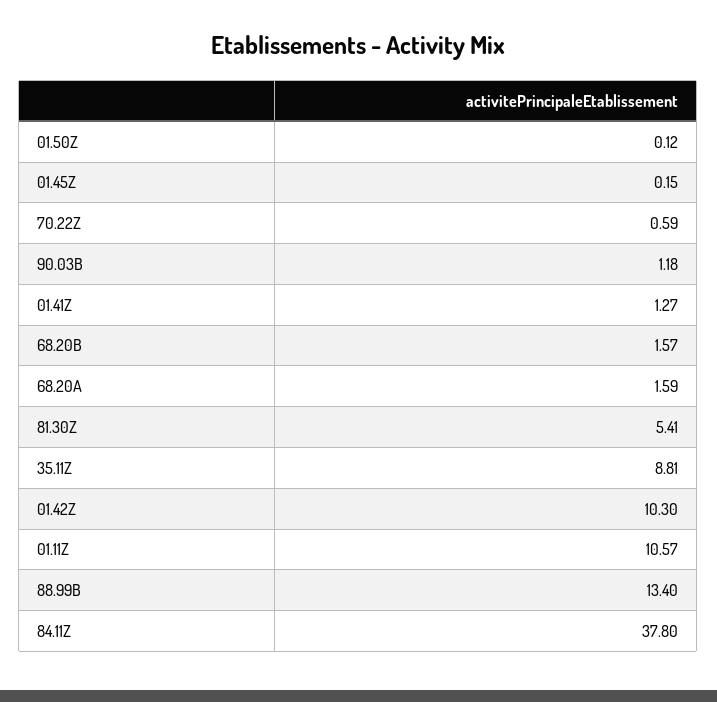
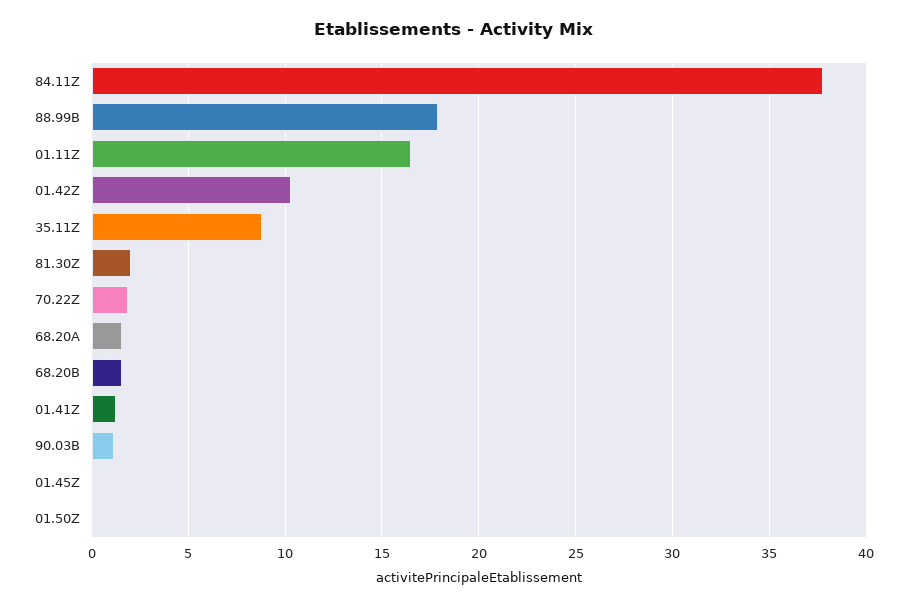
70.22Z: 0.59 -> 2
81.30Z: 5.41 -> 2
01.11Z: 10.57 -> 16.5
88.99B: 13.4 -> 18

